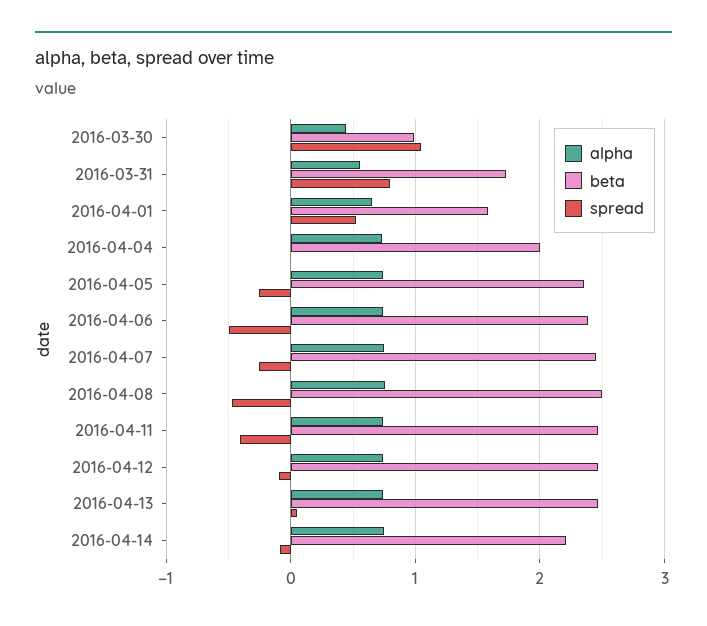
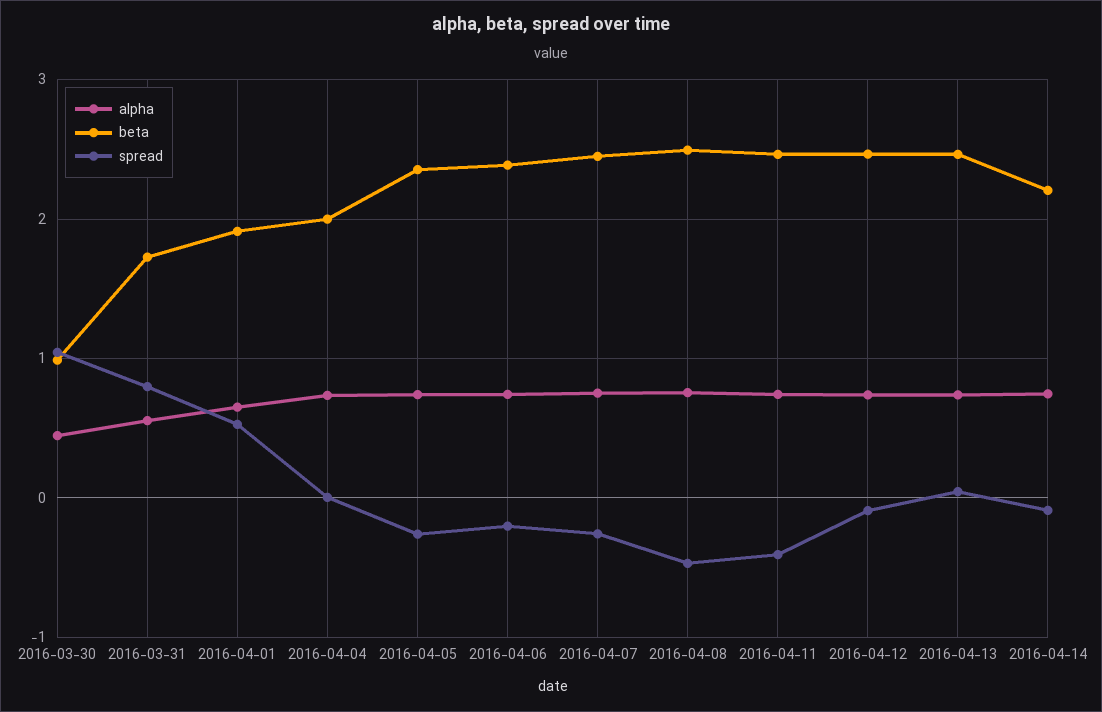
beta, 2016-04-01: 1.6 -> 1.9
spread, 2016-04-06: -0.5 -> -0.2

